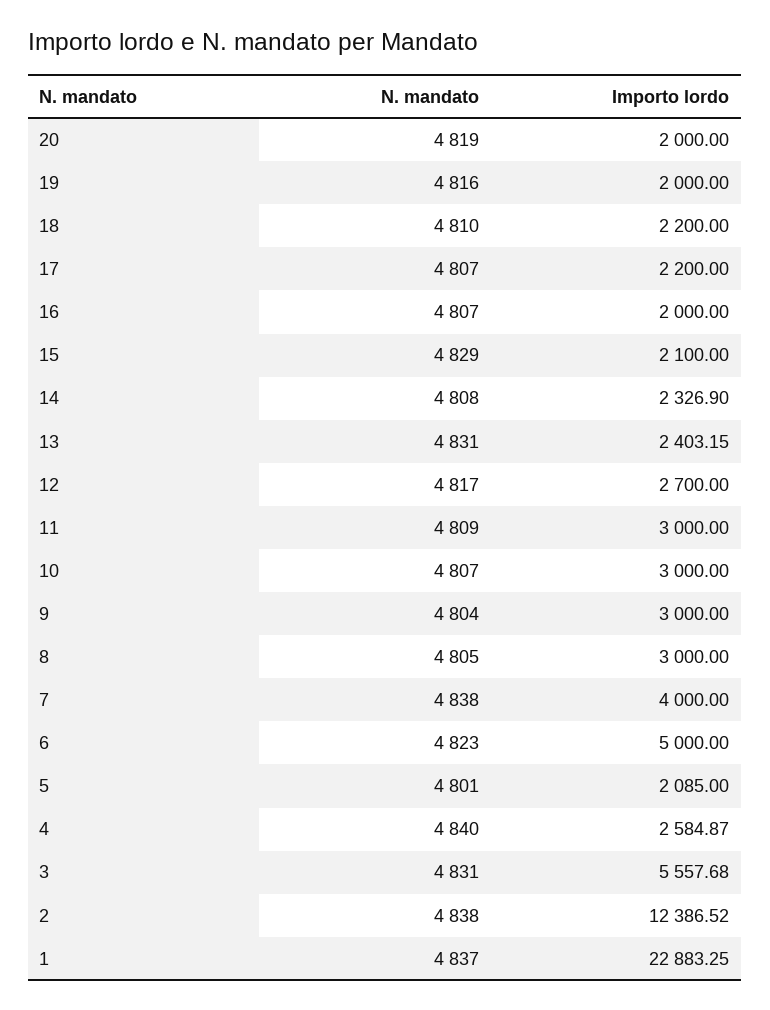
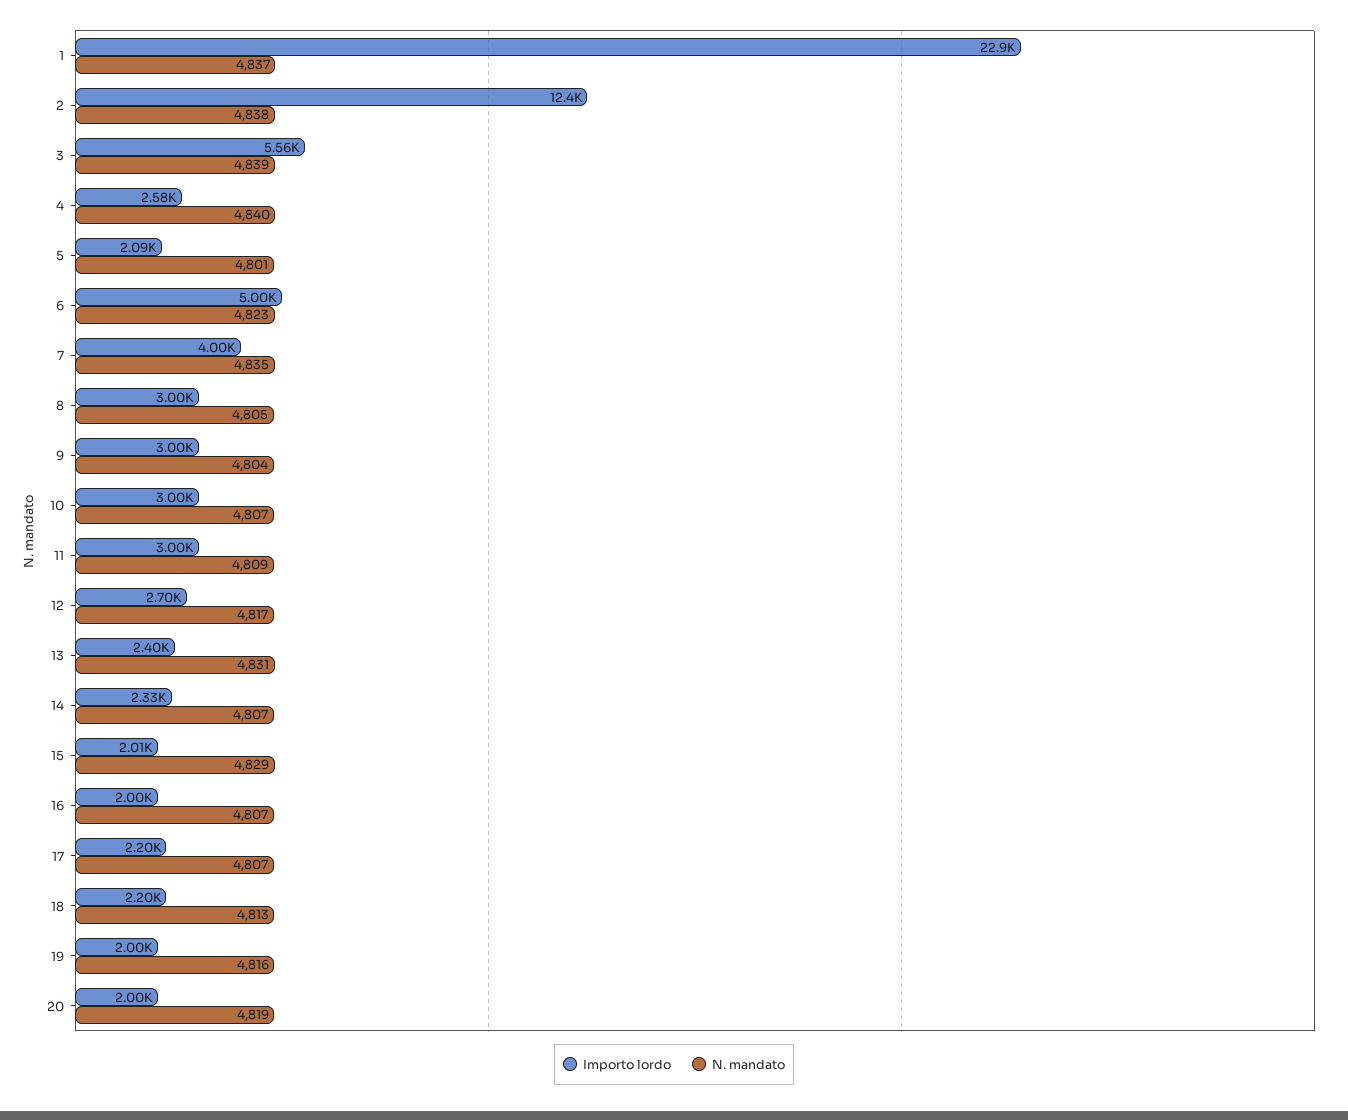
N. mandato, 18: 4810 -> 4813
Importo lordo, 15: 2100 -> 2010
N. mandato, 14: 4808 -> 4807
N. mandato, 7: 4838 -> 4835
N. mandato, 3: 4831 -> 4839

